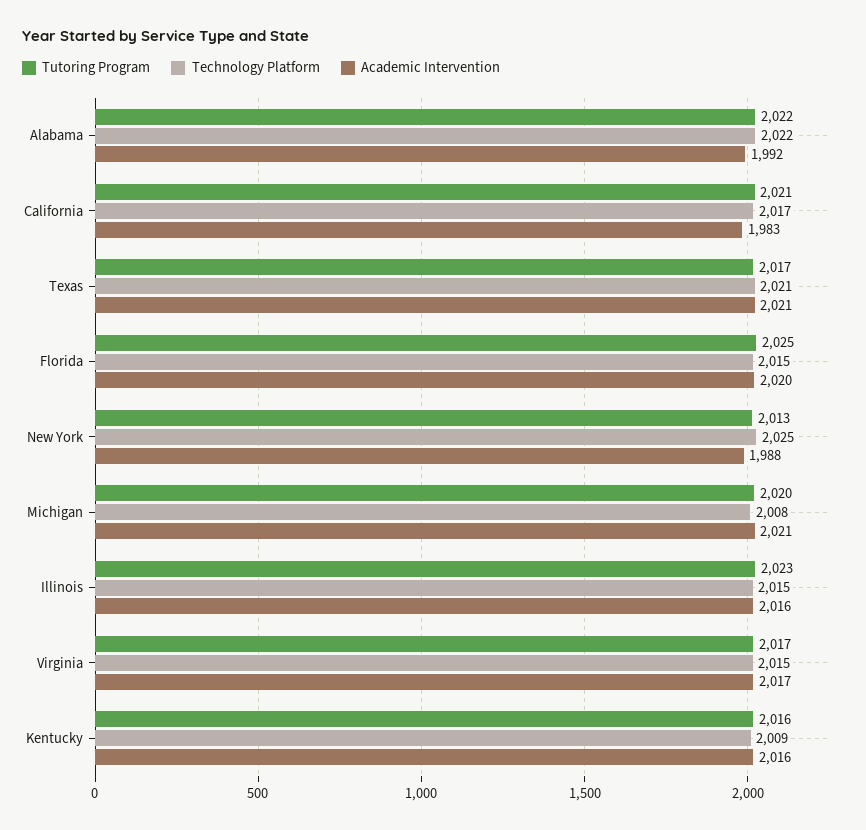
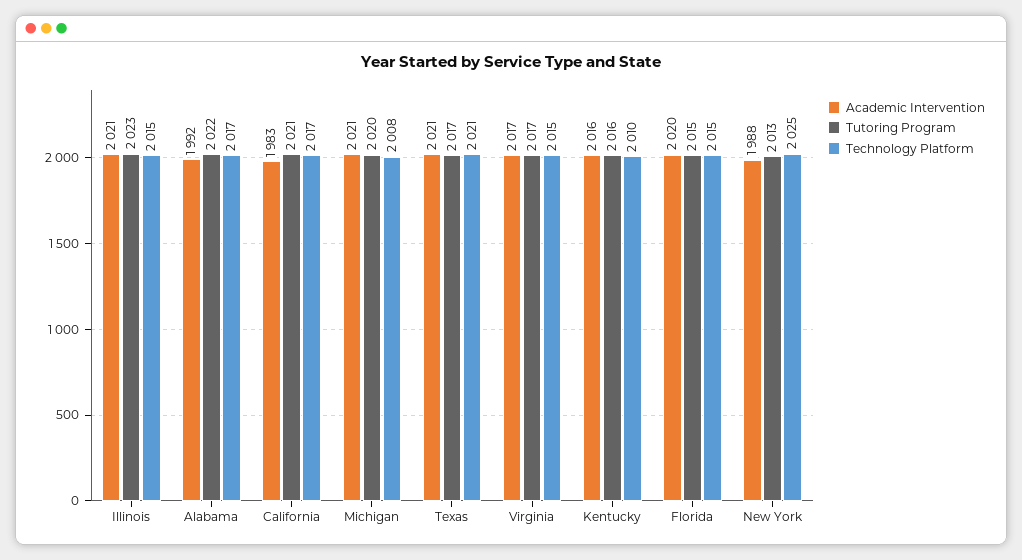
Technology Platform, Alabama: 2022 -> 2017
Tutoring Program, Florida: 2025 -> 2015
Academic Intervention, Illinois: 2016 -> 2021
Technology Platform, Kentucky: 2009 -> 2010

